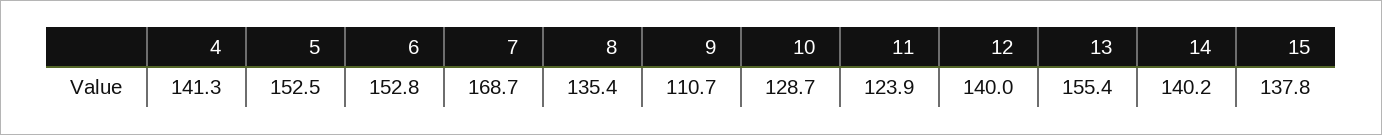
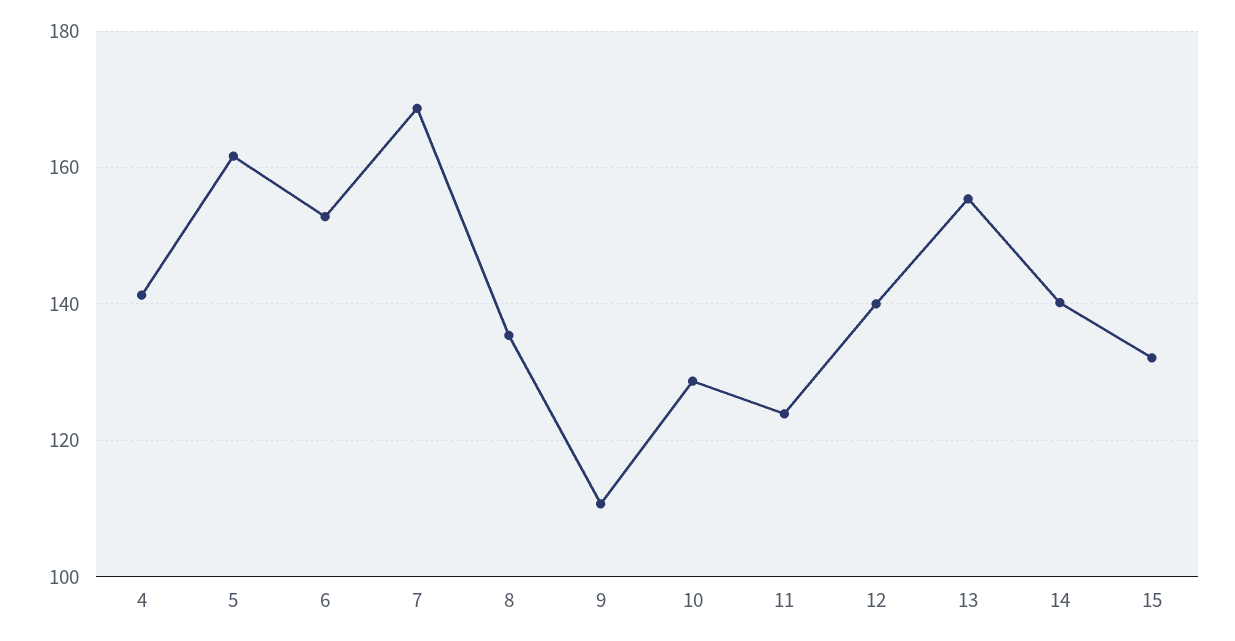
5: 152.5 -> 162
15: 137.8 -> 132

